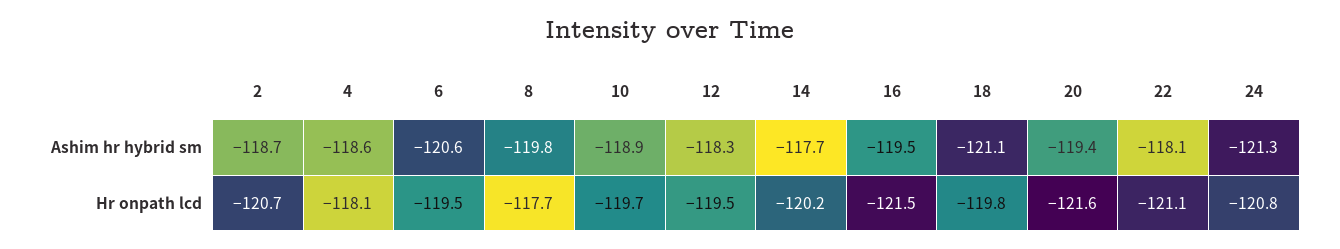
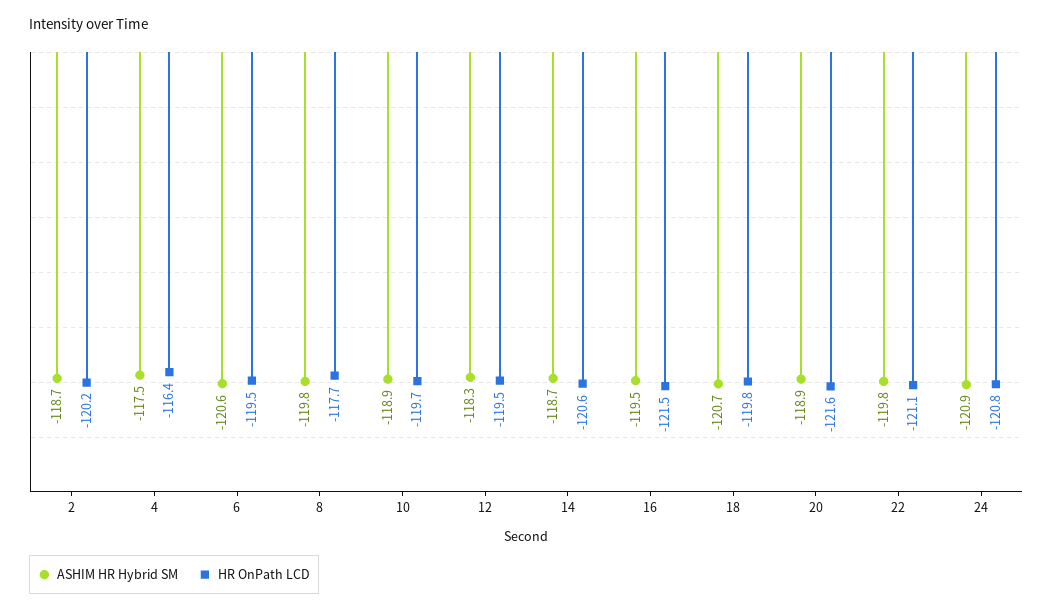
Ashim hr hybrid sm, 4: -118.6 -> -117.5
Ashim hr hybrid sm, 14: -117.7 -> -118.7
Ashim hr hybrid sm, 18: -121.1 -> -120.7
Ashim hr hybrid sm, 20: -119.4 -> -118.9
Ashim hr hybrid sm, 22: -118.1 -> -119.8
Ashim hr hybrid sm, 24: -121.3 -> -120.9
Hr onpath lcd, 2: -120.7 -> -120.2
Hr onpath lcd, 4: -118.1 -> -116.4
Hr onpath lcd, 14: -120.2 -> -120.6

